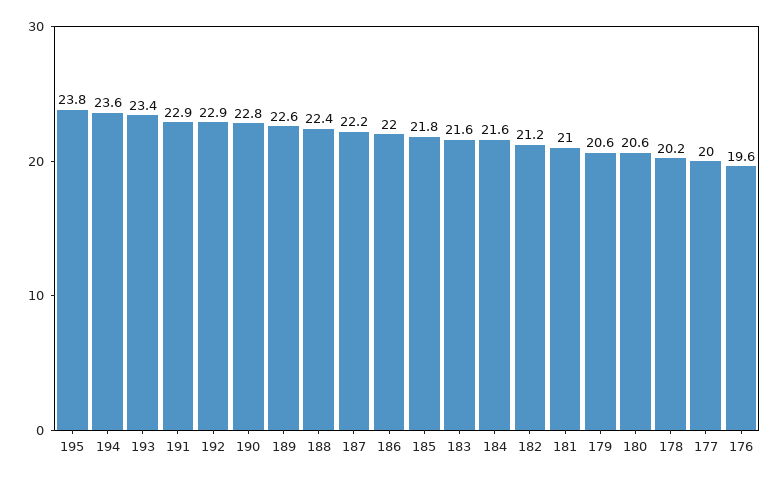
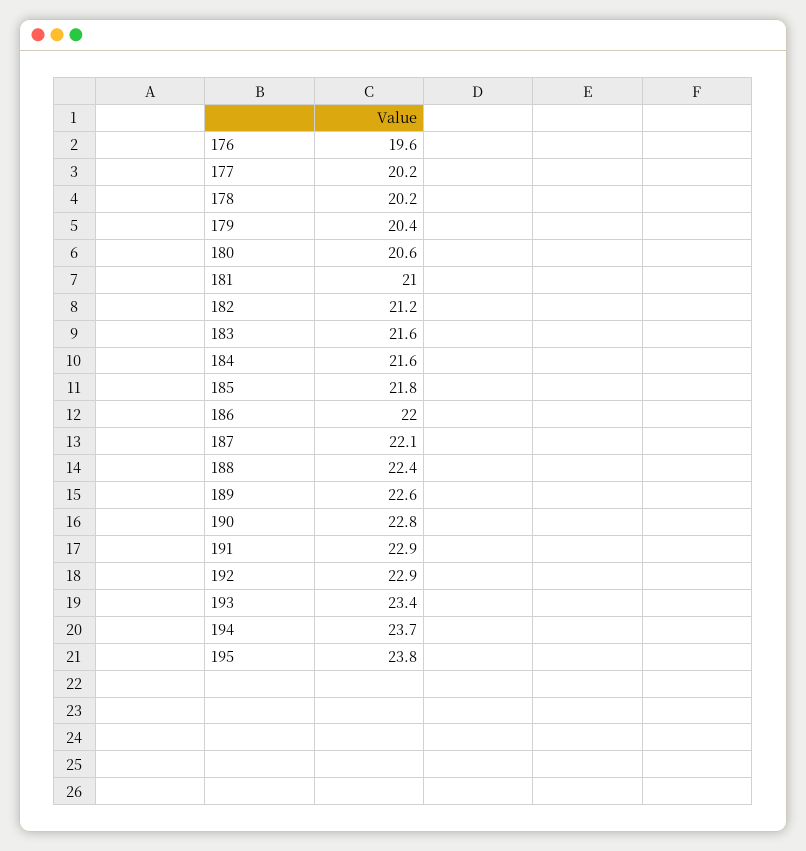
194: 23.6 -> 23.7
187: 22.2 -> 22.1
179: 20.6 -> 20.4
177: 20 -> 20.2

